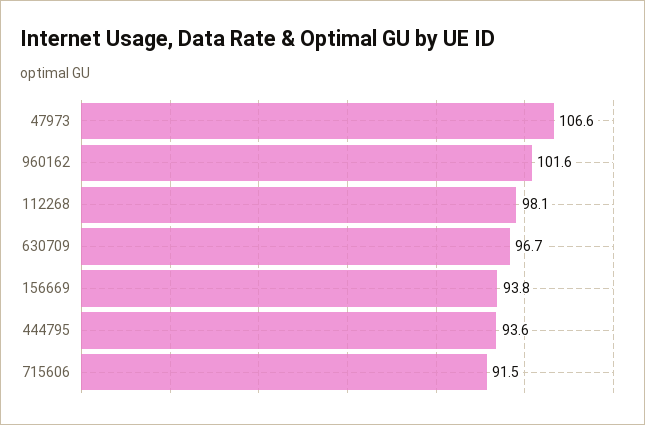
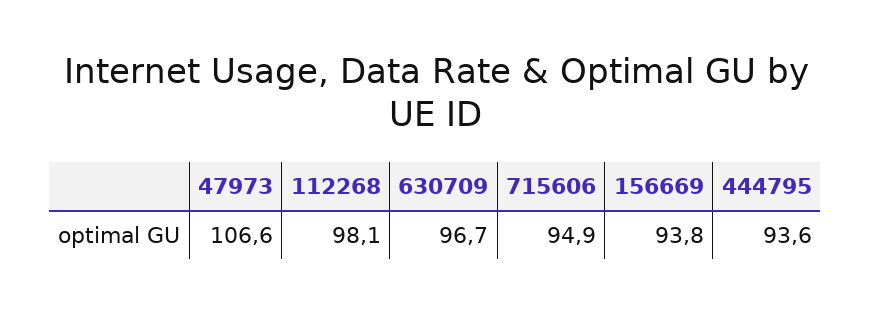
960162: 101.6 -> none
715606: 91.5 -> 94.9

